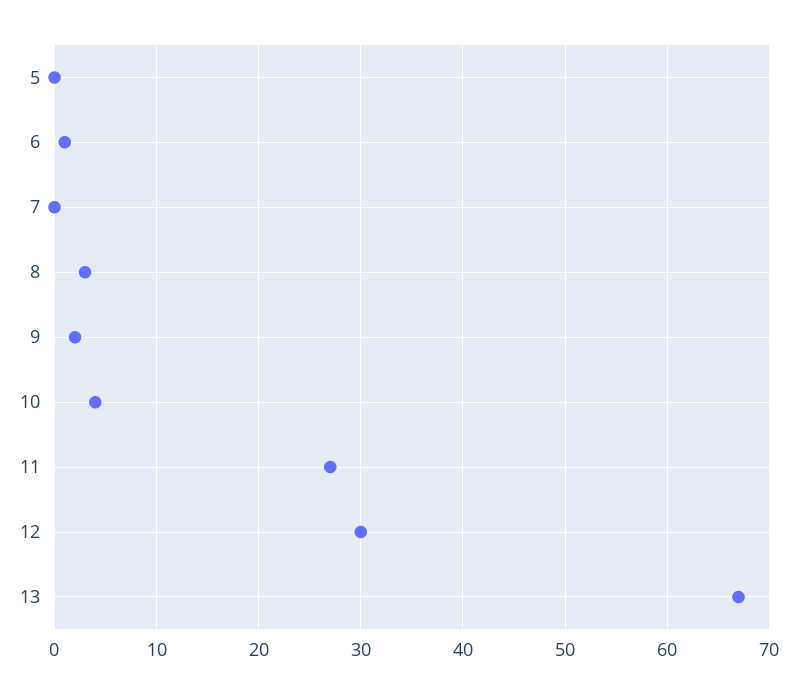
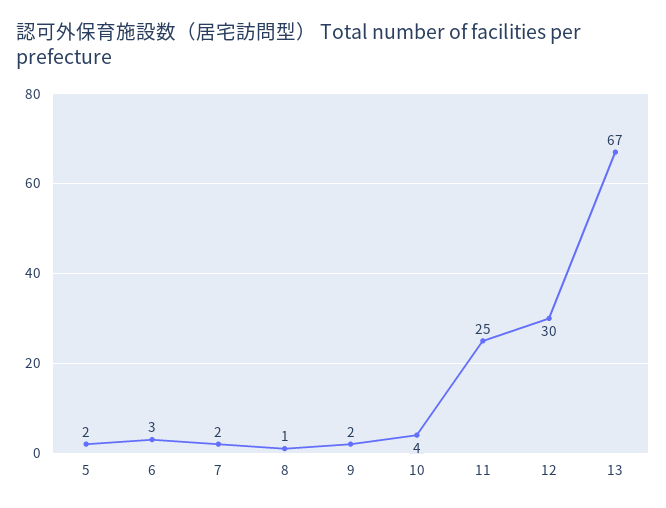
5: 0 -> 2
6: 1 -> 3
7: 0 -> 2
8: 3 -> 1
11: 27 -> 25

